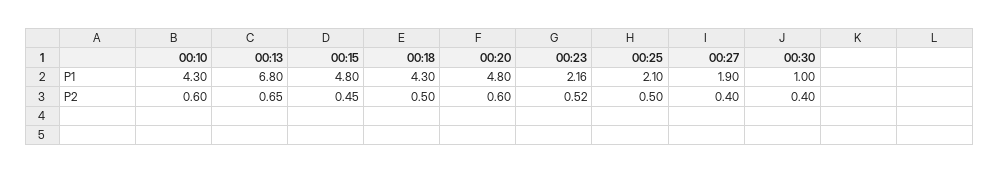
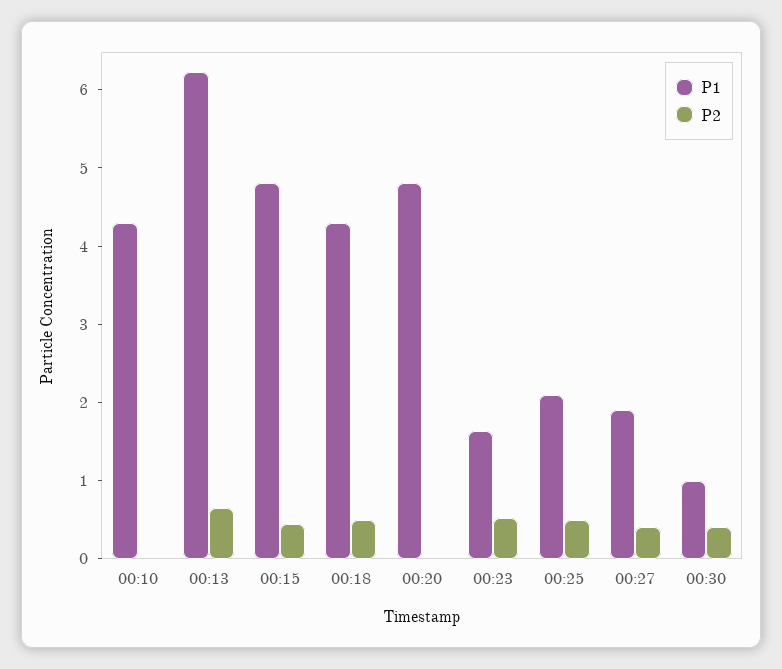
P1, 00:13: 6.8 -> 6.2
P1, 00:23: 2.16 -> 1.6
P2, 00:10: 0.6 -> 0
P2, 00:20: 0.6 -> 0

